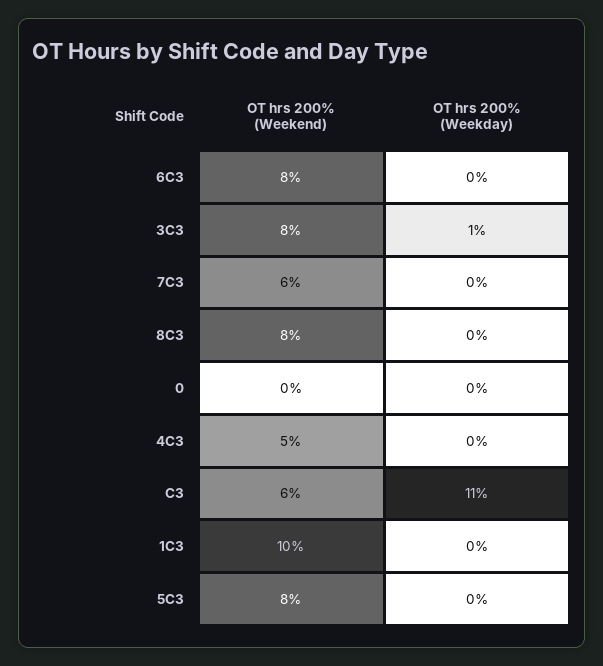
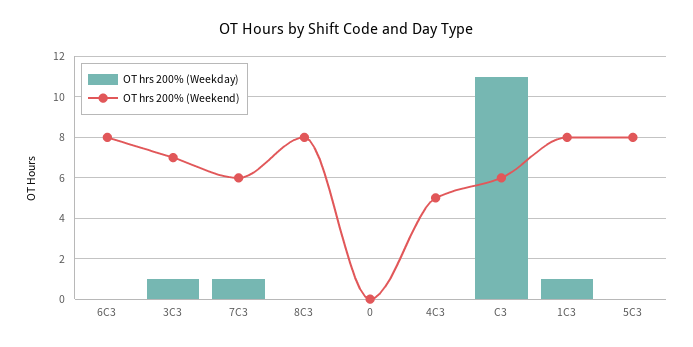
OT hrs 200% (Weekend), 3C3: 8 -> 7
OT hrs 200% (Weekday), 7C3: 0 -> 1
OT hrs 200% (Weekend), 1C3: 10 -> 8
OT hrs 200% (Weekday), 1C3: 0 -> 1

